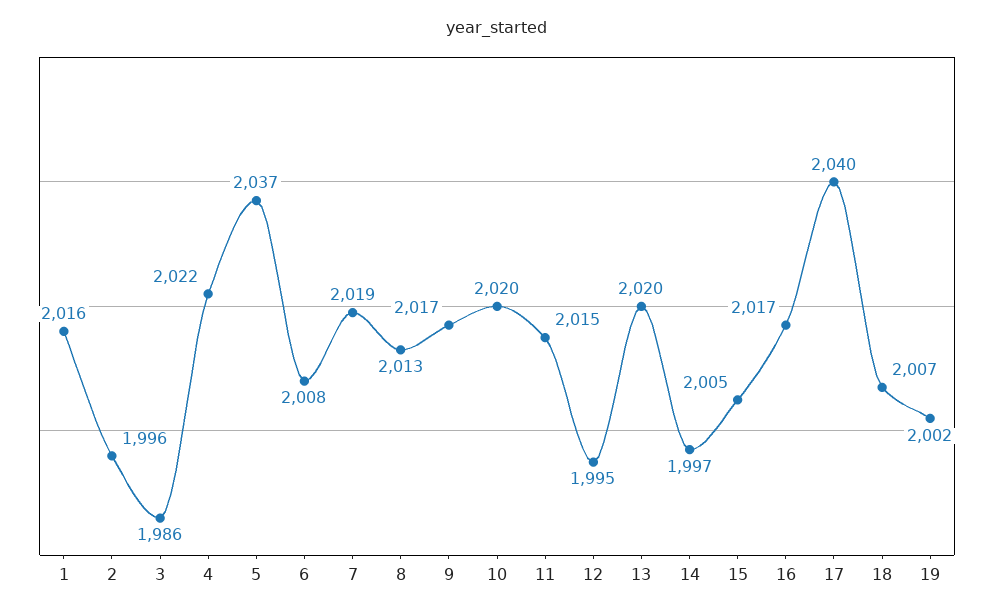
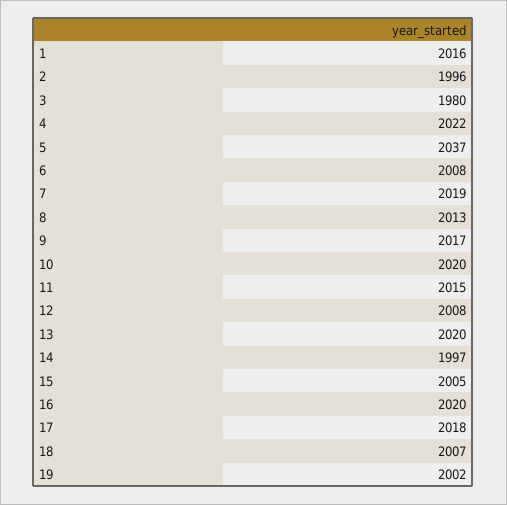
3: 1986 -> 1980
12: 1995 -> 2008
16: 2017 -> 2020
17: 2040 -> 2018

